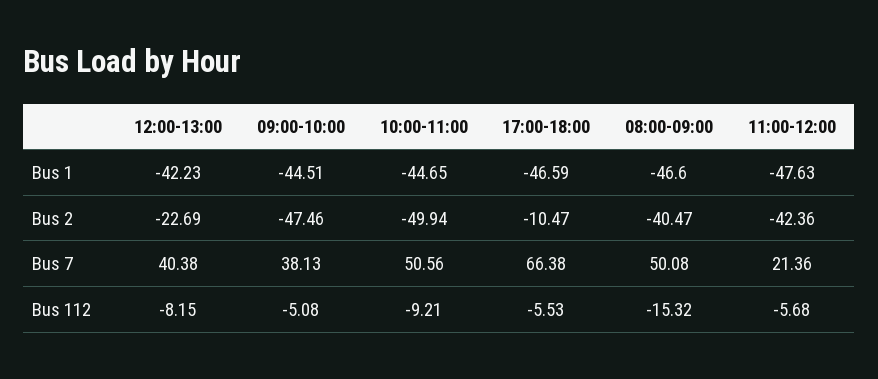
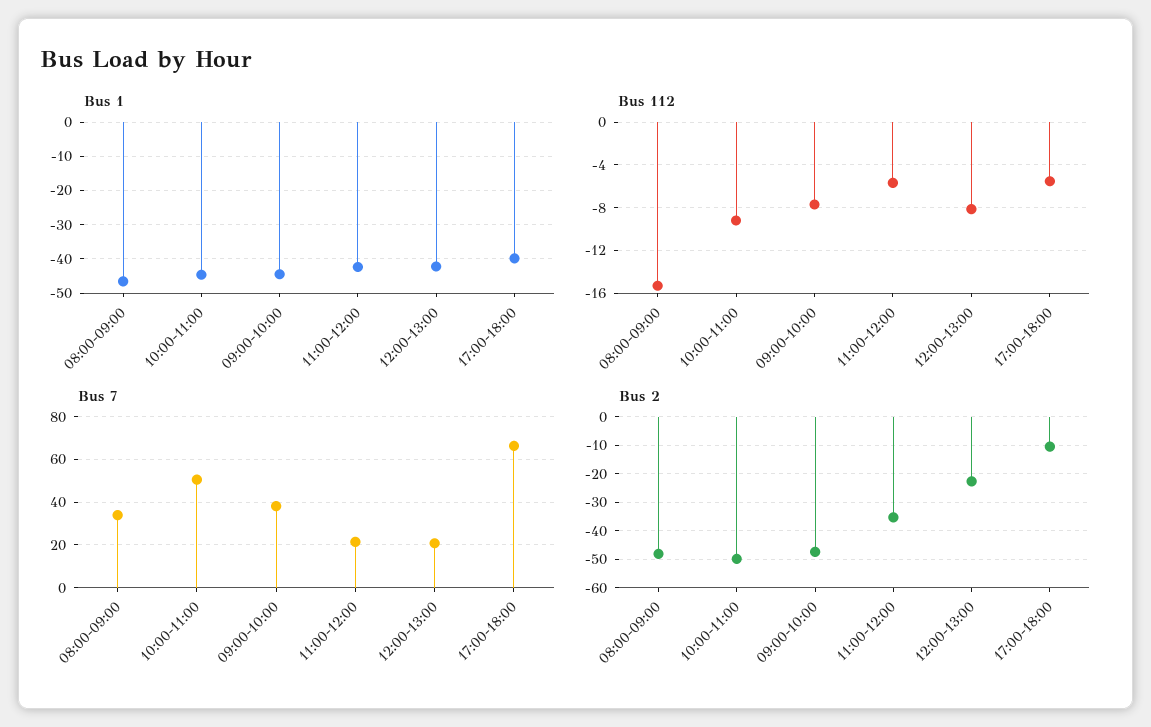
Bus 1, 17:00-18:00: -46.59 -> -40
Bus 1, 11:00-12:00: -47.63 -> -42
Bus 2, 08:00-09:00: -40.47 -> -47.5
Bus 2, 11:00-12:00: -42.36 -> -35
Bus 7, 12:00-13:00: 40.38 -> 20
Bus 7, 08:00-09:00: 50.08 -> 35
Bus 112, 09:00-10:00: -5.08 -> -8

